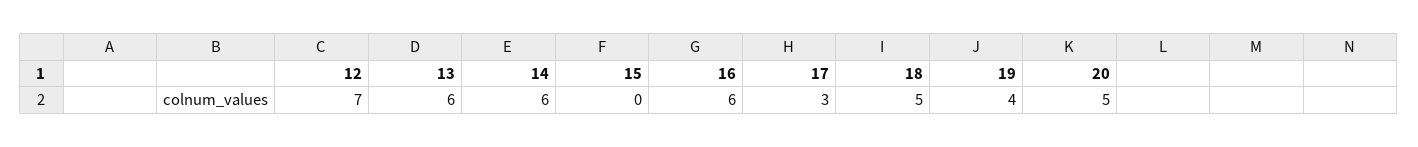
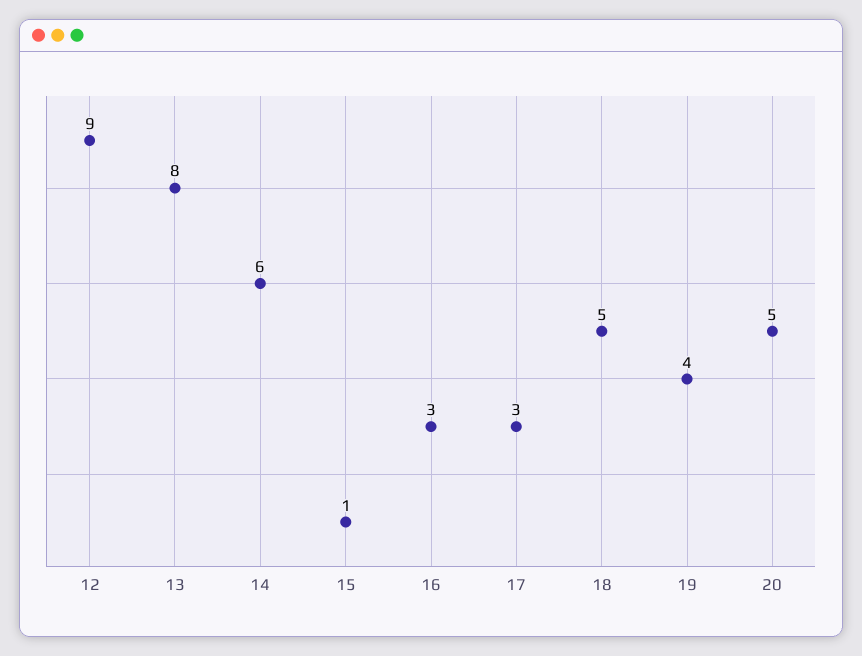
12: 7 -> 9
13: 6 -> 8
15: 0 -> 1
16: 6 -> 3

